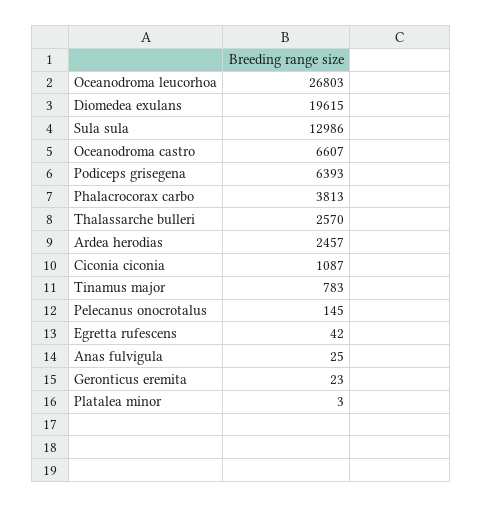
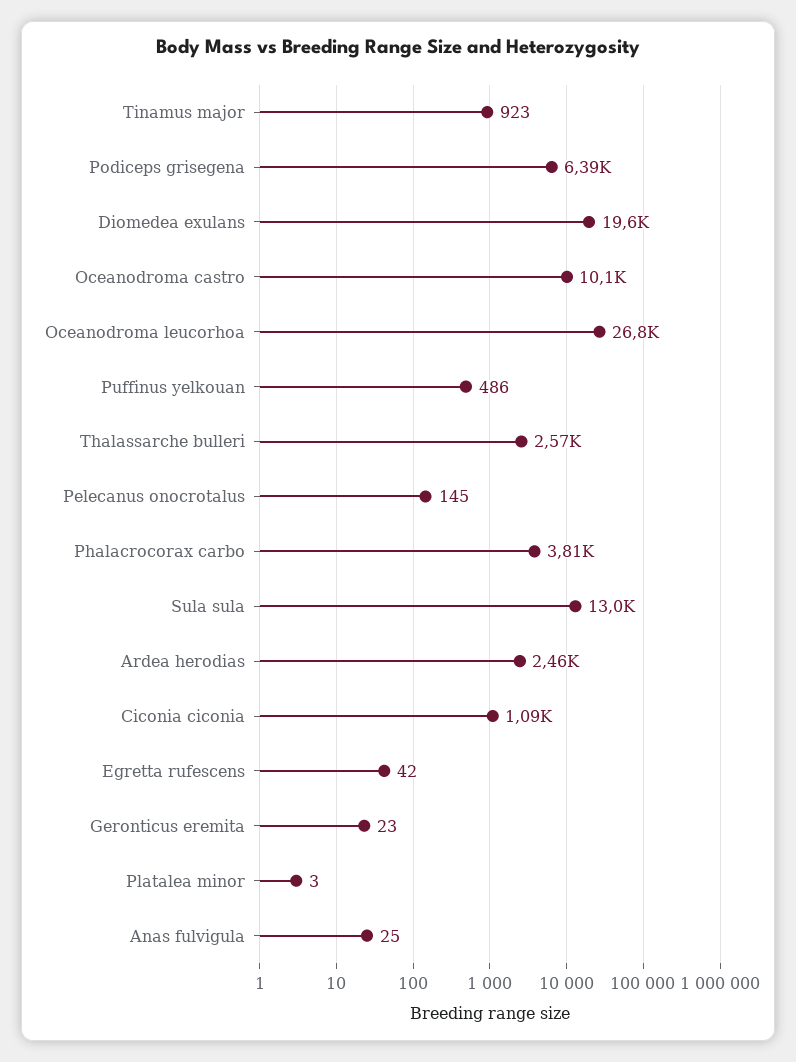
Oceanodroma castro: 6607 -> 10100
Tinamus major: 783 -> 923
Puffinus yelkouan: none -> 486

